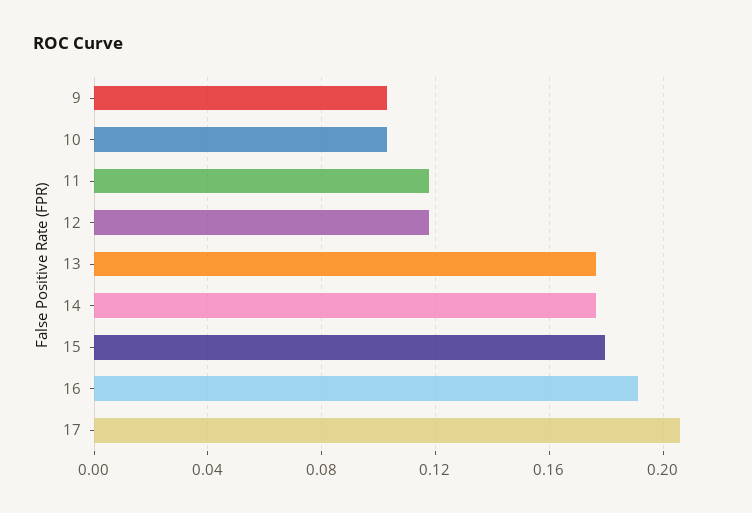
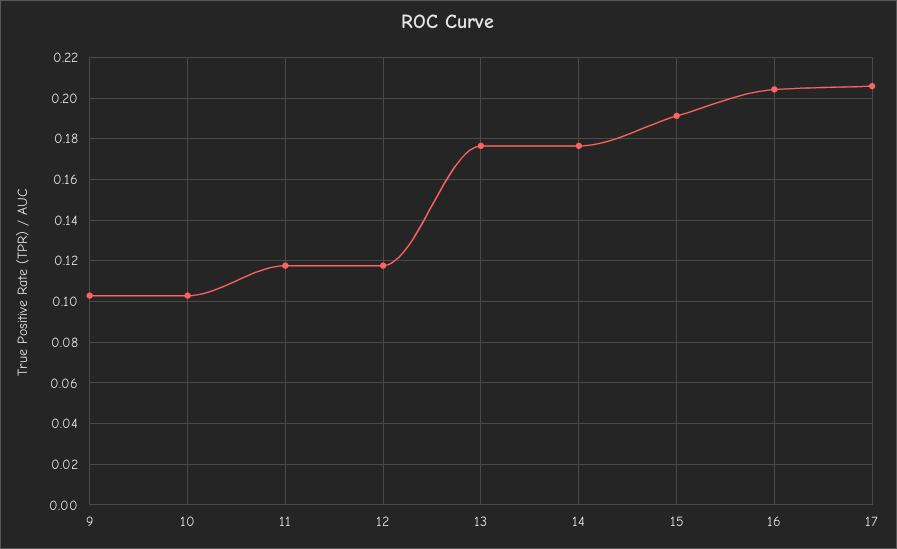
15: 0.18 -> 0.19
16: 0.19 -> 0.205

